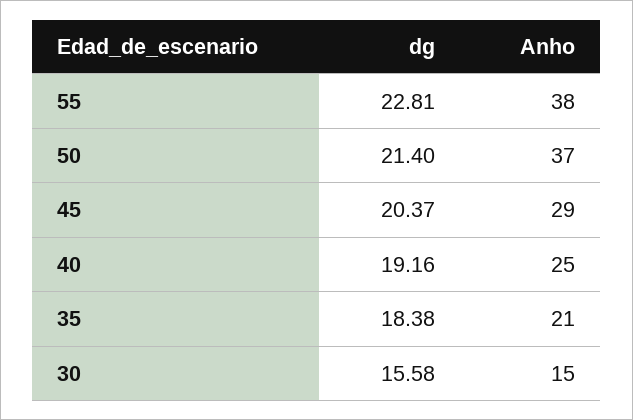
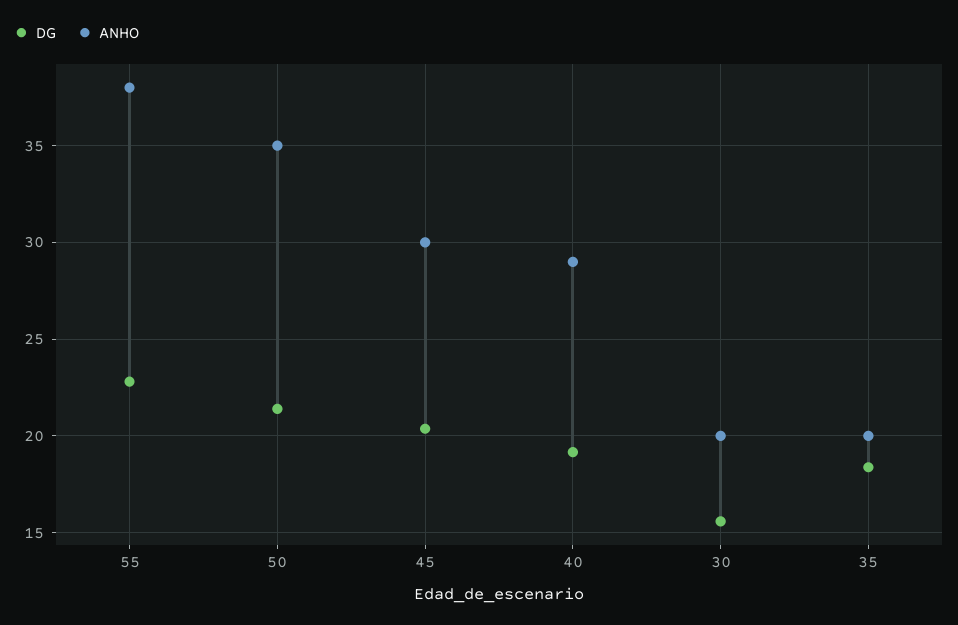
Anho, 50: 37 -> 35
Anho, 45: 29 -> 30
Anho, 40: 25 -> 29
Anho, 35: 21 -> 20
Anho, 30: 15 -> 20

